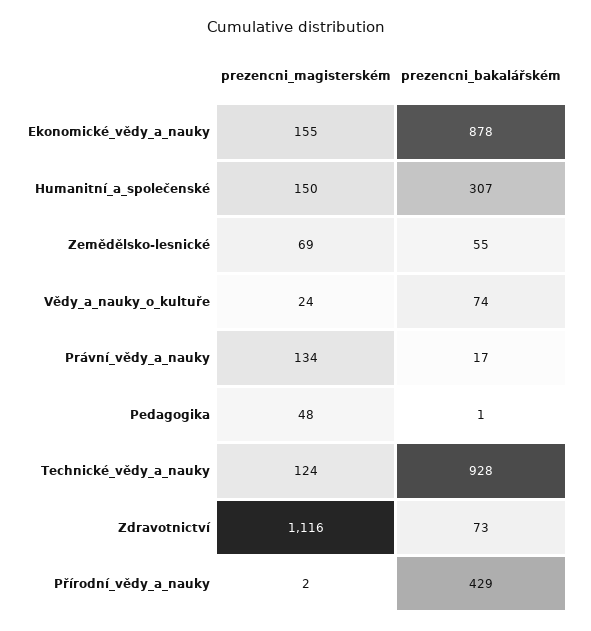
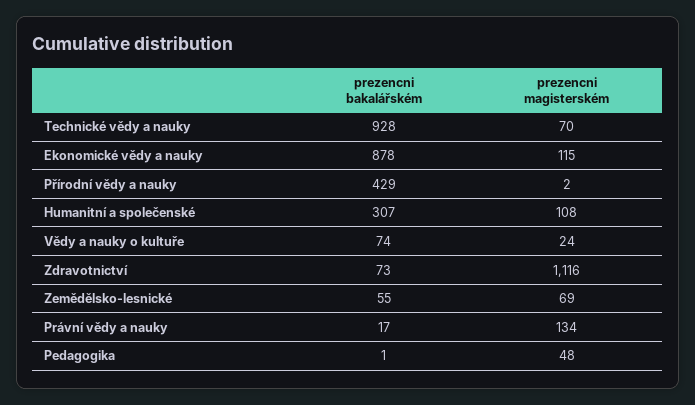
prezencni_magisterském, Ekonomické_vědy_a_nauky: 155 -> 115
prezencni_magisterském, Humanitní_a_společenské: 150 -> 108
prezencni_magisterském, Technické_vědy_a_nauky: 124 -> 70

